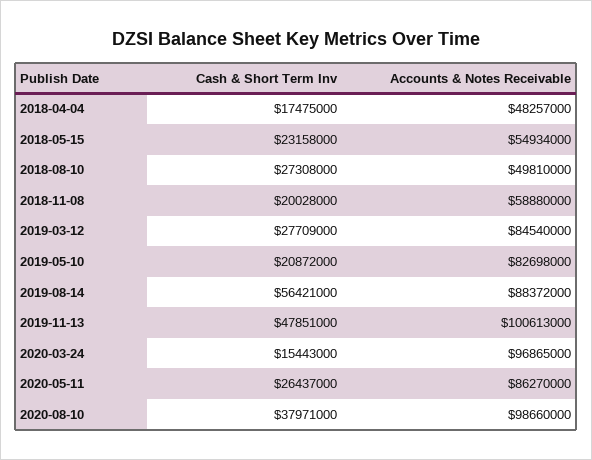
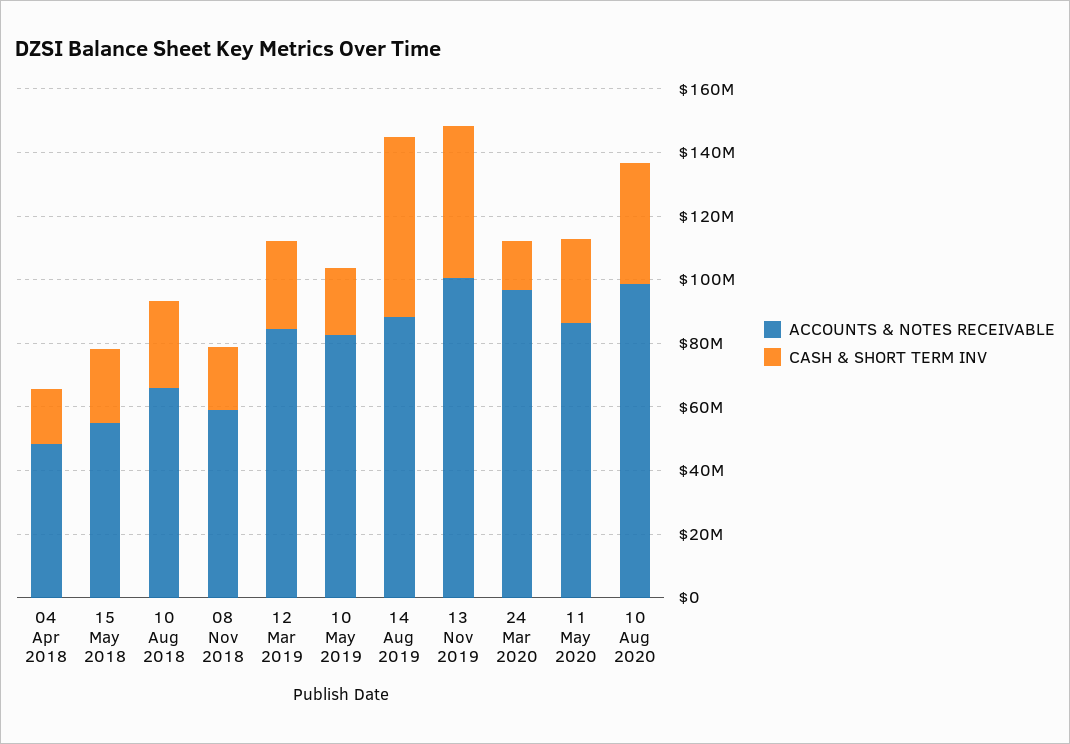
Accounts & Notes Receivable, 2018-08-10: 49810000 -> 65000000

